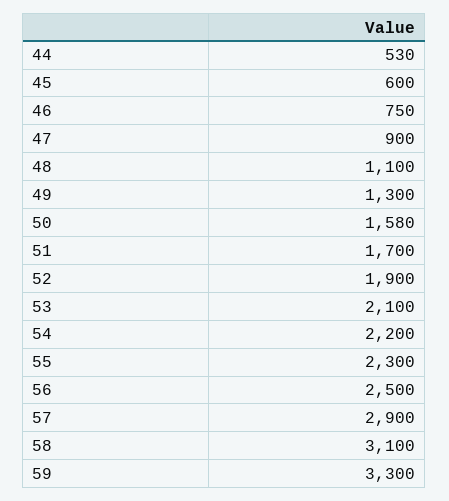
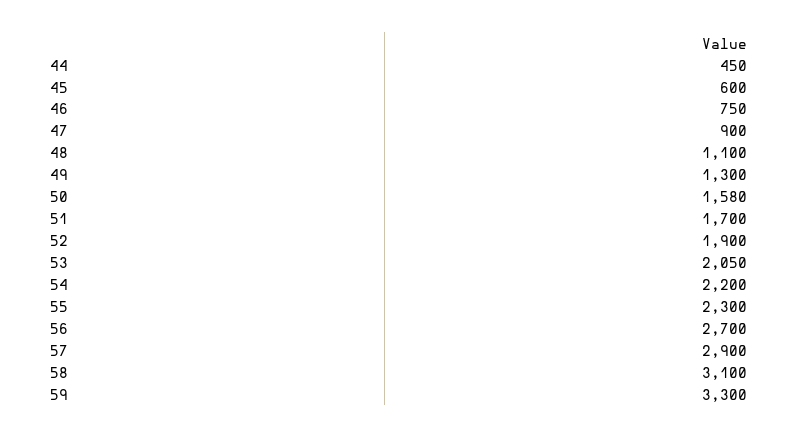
44: 530 -> 450
53: 2100 -> 2050
56: 2500 -> 2700

